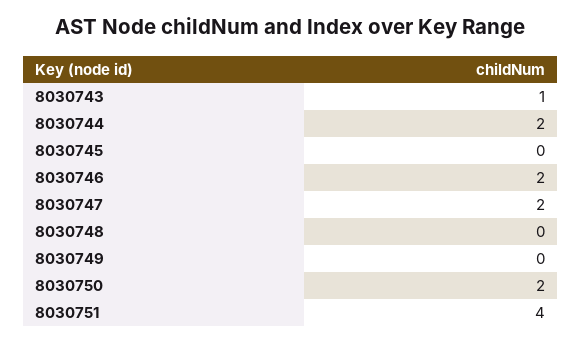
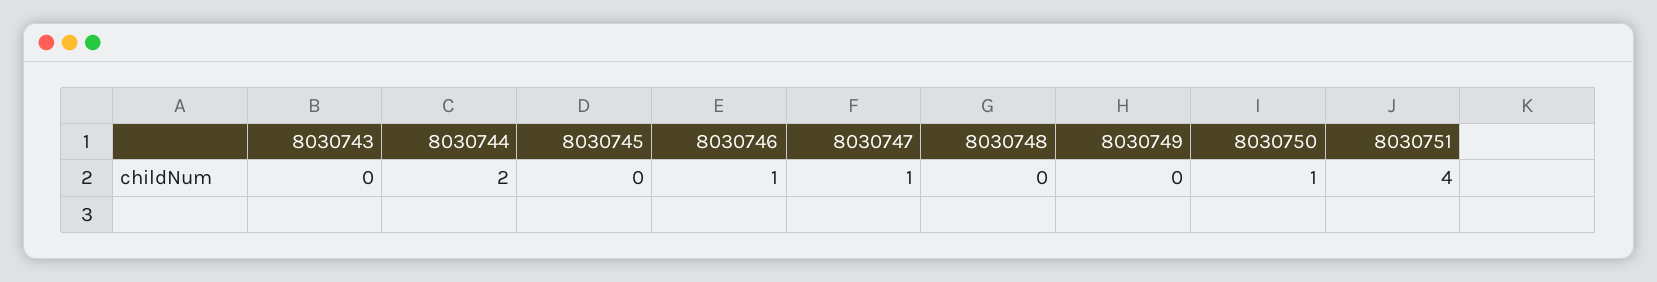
8030743: 1 -> 0
8030746: 2 -> 1
8030747: 2 -> 1
8030750: 2 -> 1

